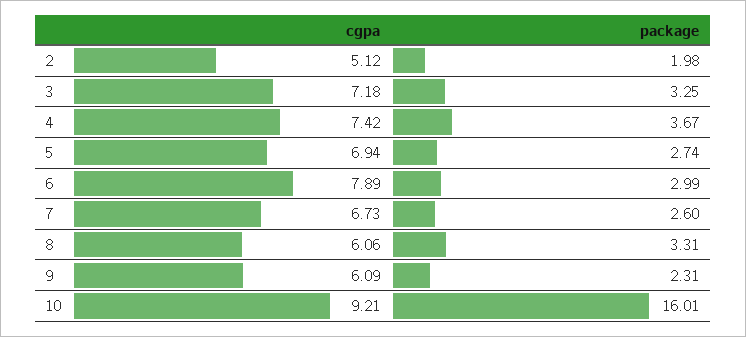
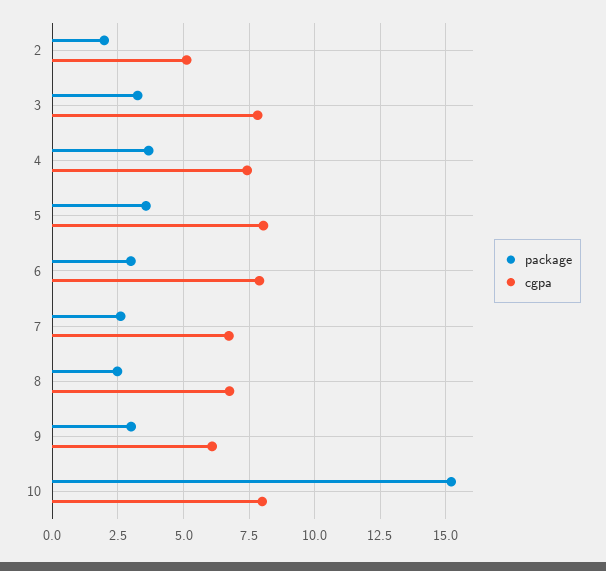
cgpa, 3: 7.18 -> 7.75
cgpa, 5: 6.94 -> 8
package, 5: 2.74 -> 3.5
cgpa, 8: 6.06 -> 6.75
package, 8: 3.31 -> 2.5
package, 9: 2.31 -> 3
cgpa, 10: 9.21 -> 8
package, 10: 16.01 -> 15.25

